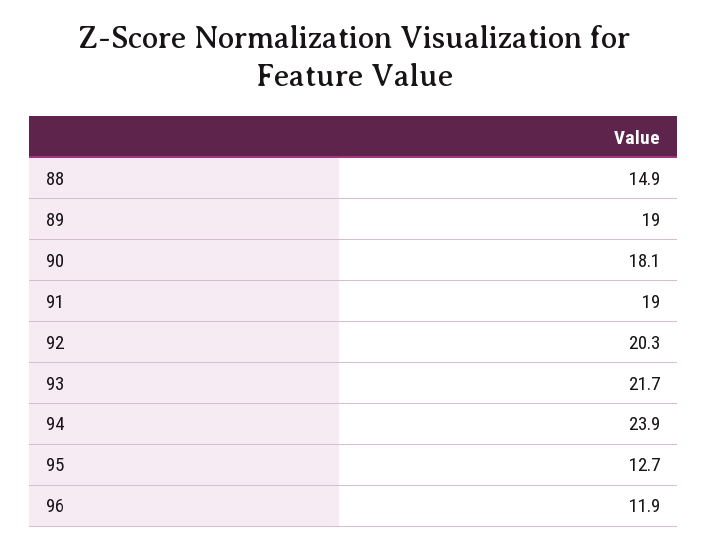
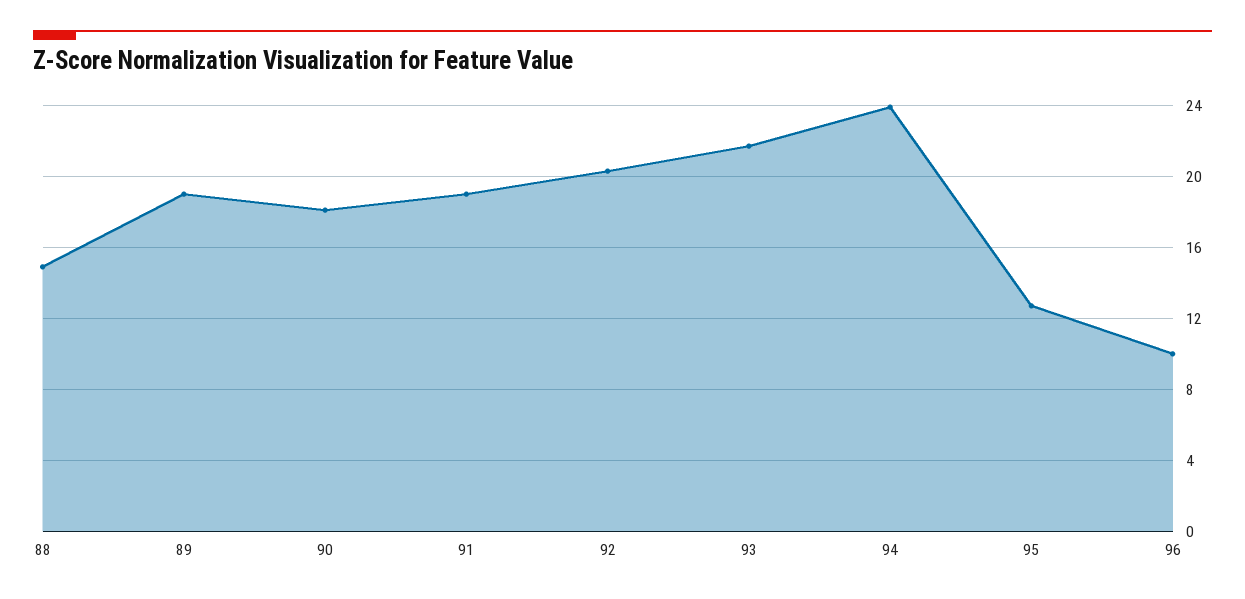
96: 11.9 -> 10

